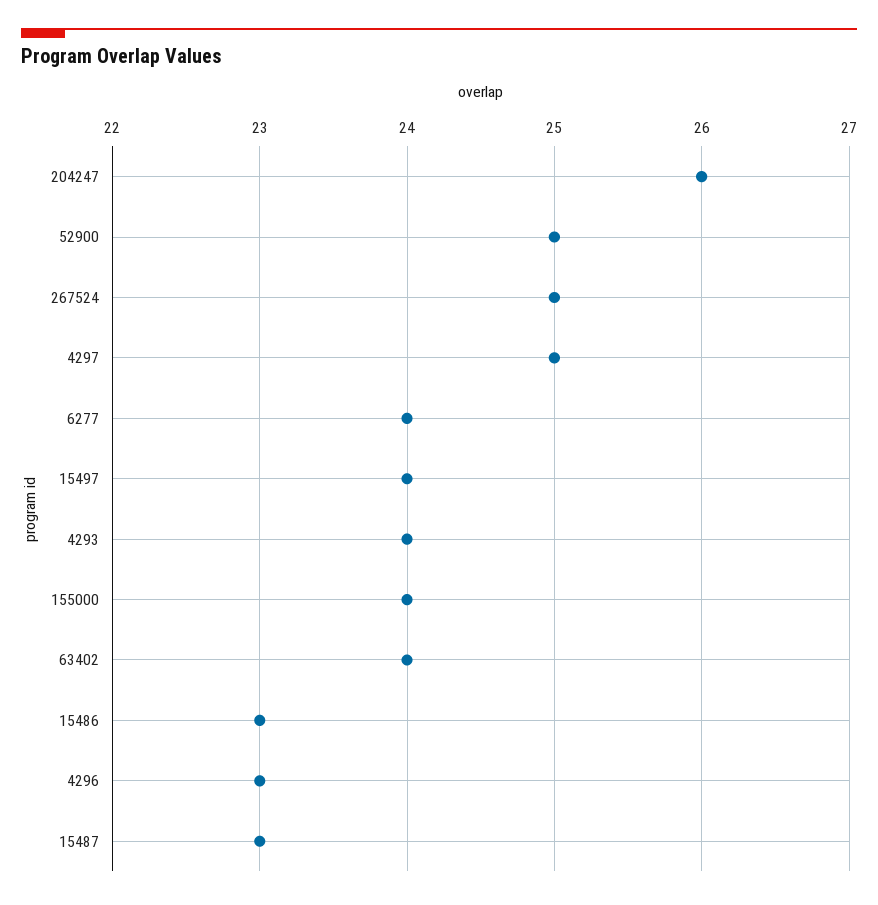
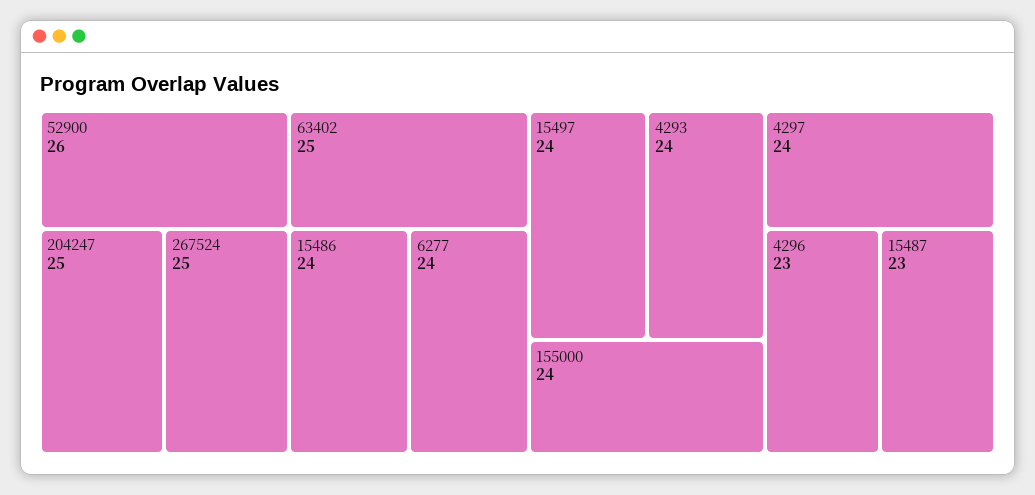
204247: 26 -> 25
52900: 25 -> 26
4297: 25 -> 24
63402: 24 -> 25
15486: 23 -> 24

